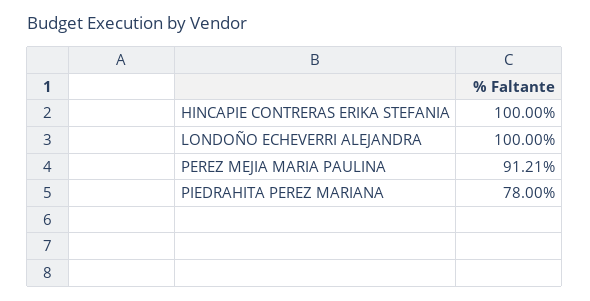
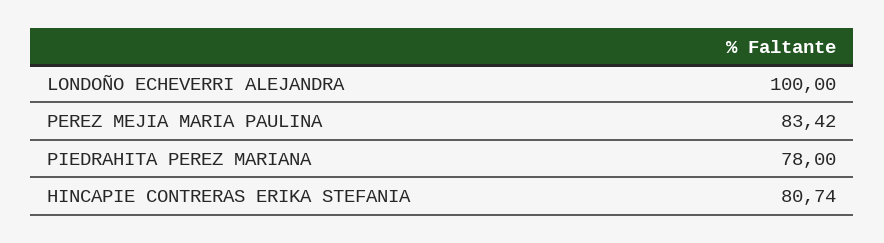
HINCAPIE CONTRERAS ERIKA STEFANIA: 100 -> 80.74
PEREZ MEJIA MARIA PAULINA: 91.21 -> 83.42

